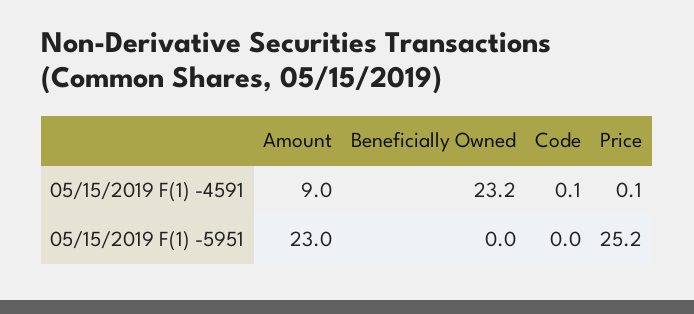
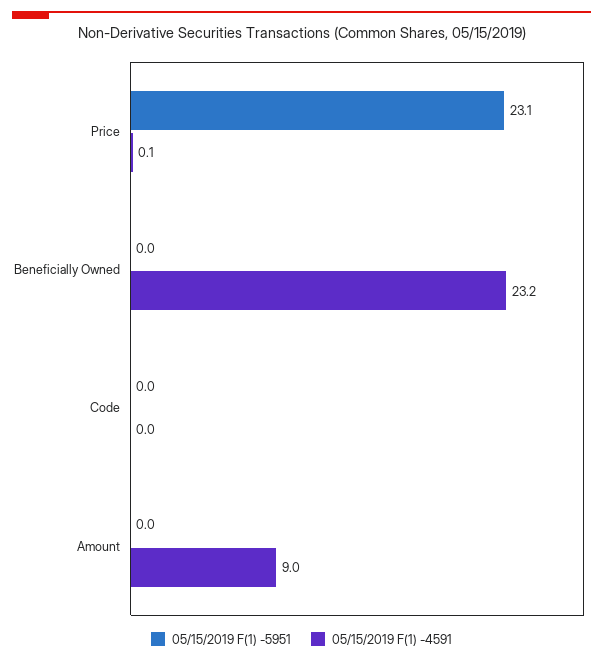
05/15/2019 F(1) -4591, Code: 0.1 -> 0
05/15/2019 F(1) -5951, Amount: 23 -> 0
05/15/2019 F(1) -5951, Price: 25.2 -> 23.1

